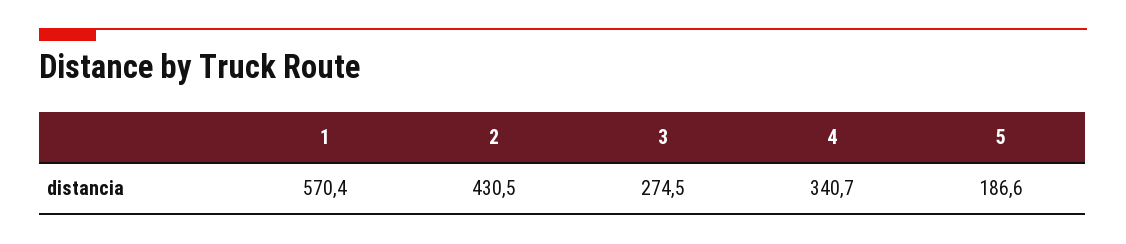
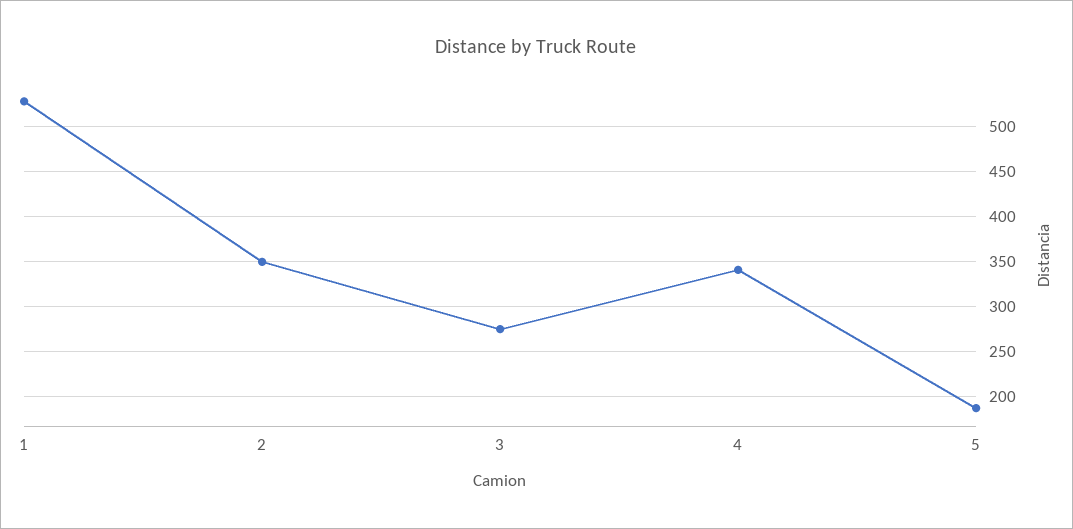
1: 570.4 -> 530
2: 430.5 -> 350

